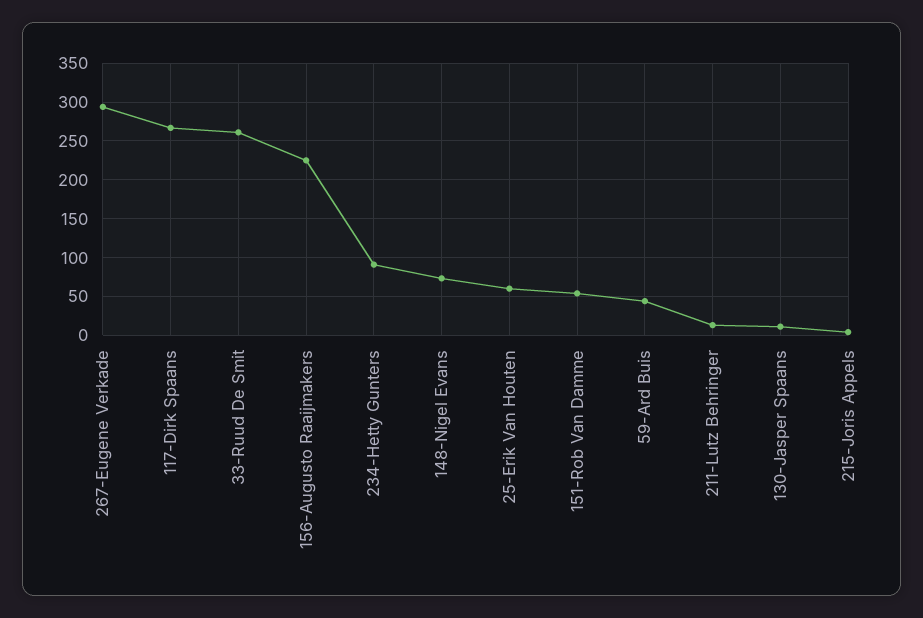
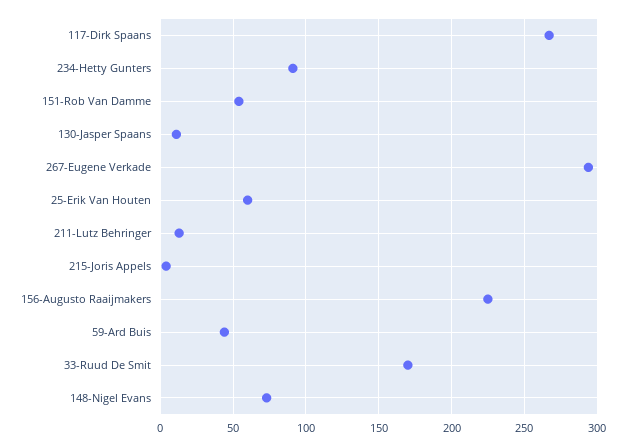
33-Ruud De Smit: 260 -> 170

